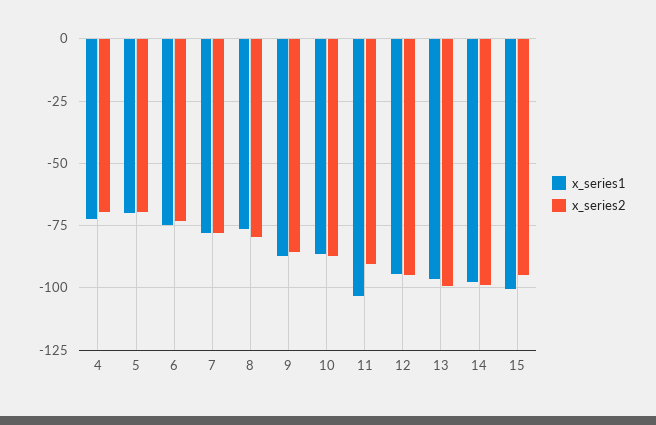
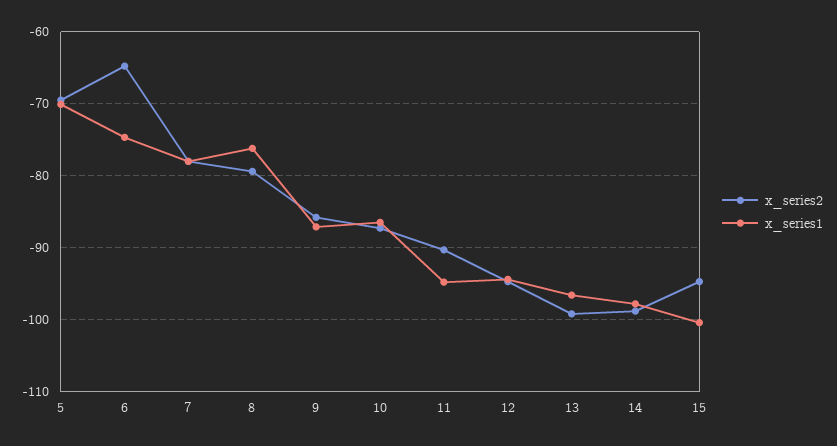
x_series1, 4: -72.5 -> none
x_series2, 4: -70 -> none
x_series2, 6: -72.5 -> -65
x_series1, 11: -102.5 -> -95

